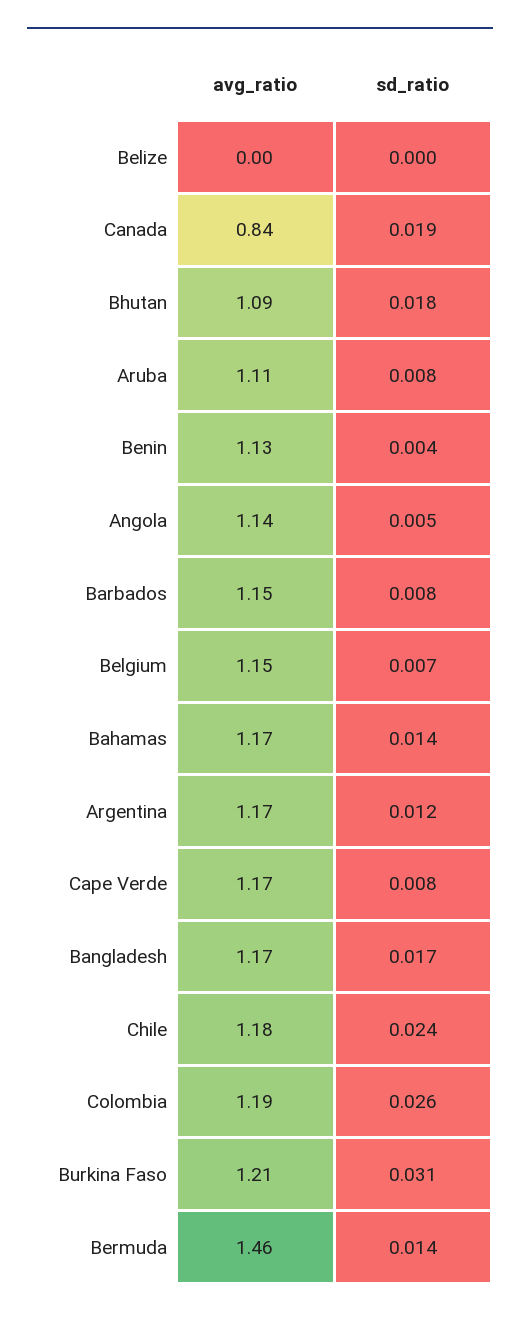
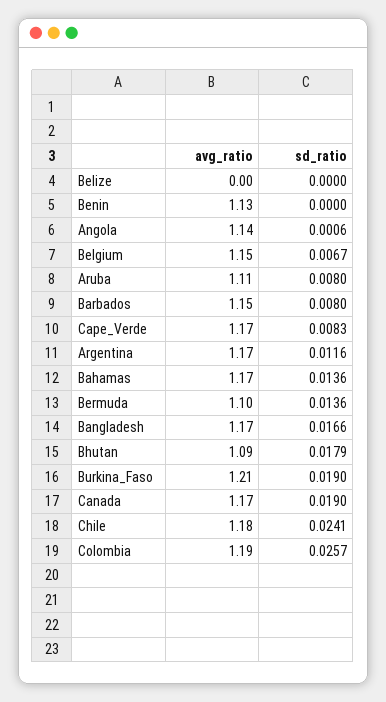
avg_ratio, Canada: 0.84 -> 1.17
sd_ratio, Benin: 0.004 -> 0
sd_ratio, Angola: 0.005 -> 0.0006
sd_ratio, Burkina Faso: 0.031 -> 0.019
avg_ratio, Bermuda: 1.46 -> 1.1

